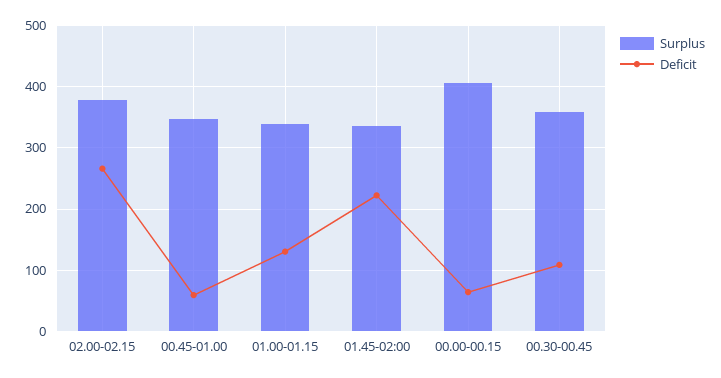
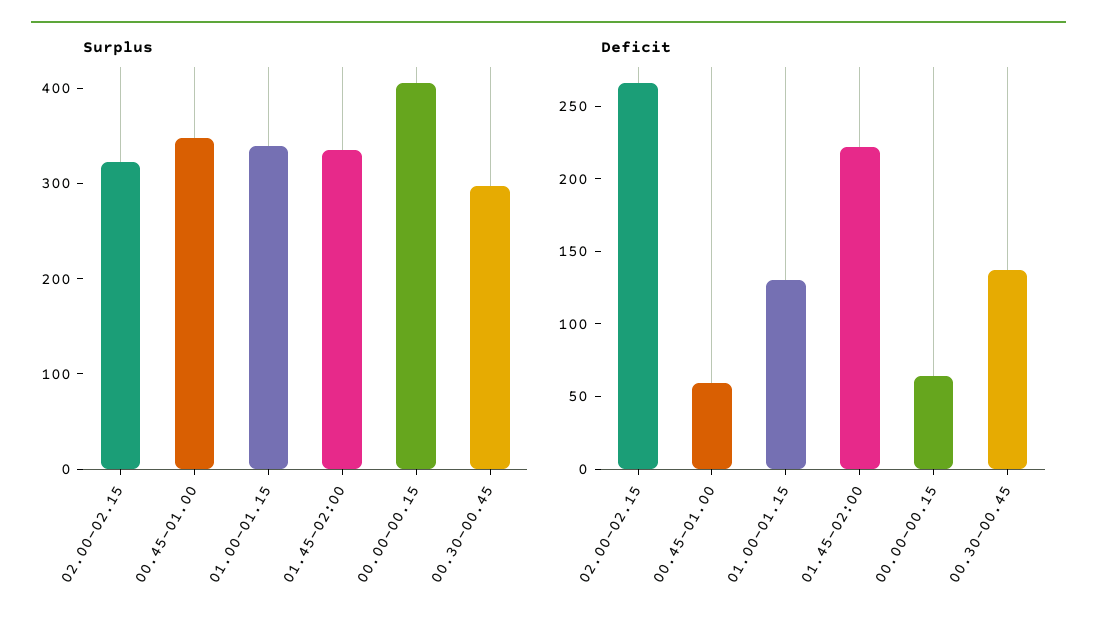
Surplus, 02.00-02.15: 380 -> 320
Surplus, 00.30-00.45: 360 -> 300
Deficit, 00.30-00.45: 110 -> 140

